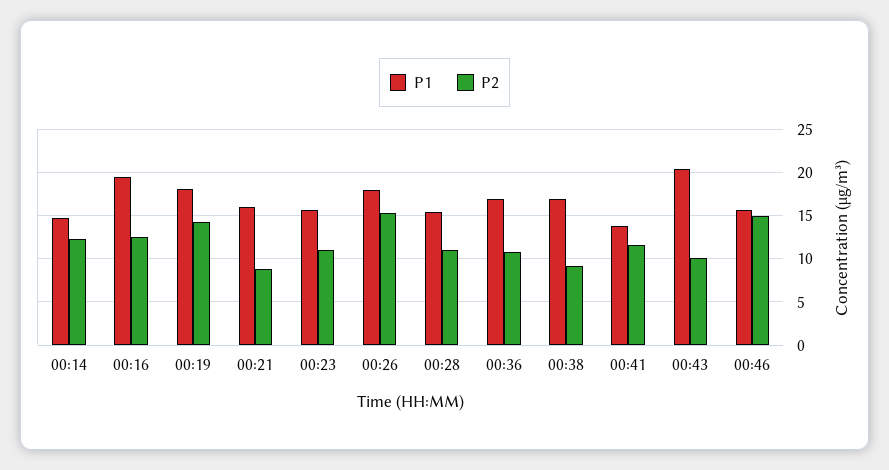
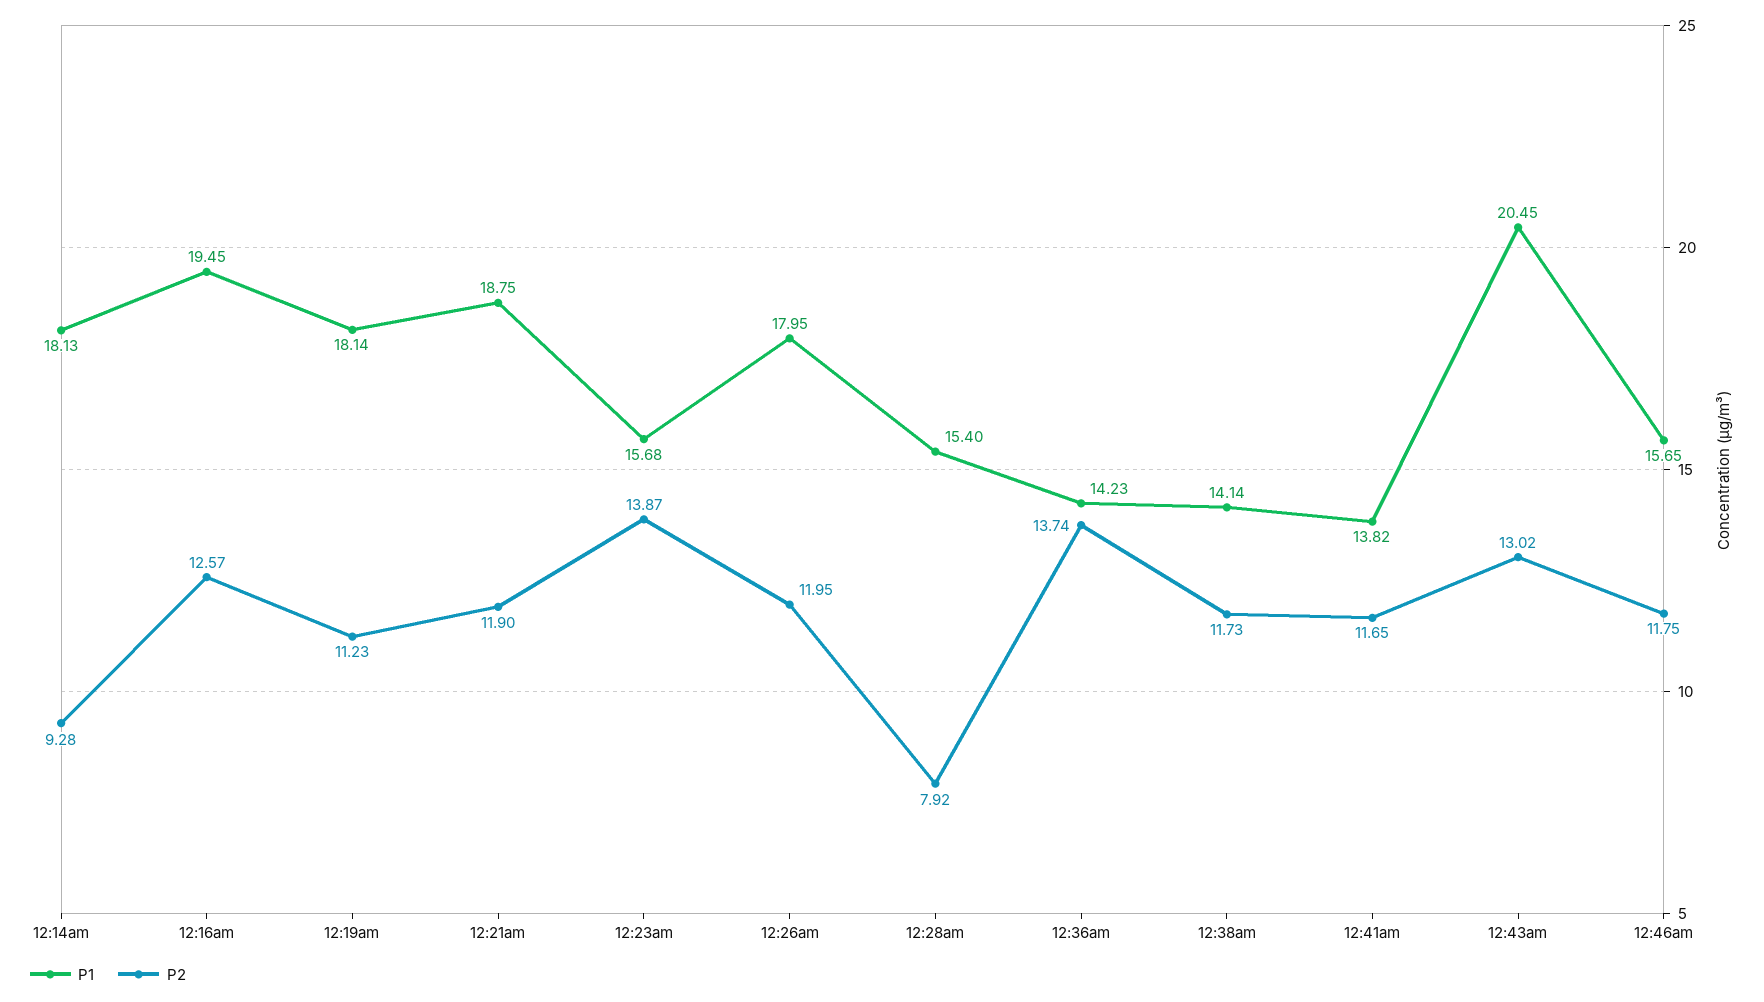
P1, 00:14: 15 -> 18.13
P2, 00:14: 12 -> 9.28
P2, 00:19: 14 -> 11.23
P1, 00:21: 16 -> 18.75
P2, 00:21: 9 -> 11.9
P2, 00:23: 11 -> 13.87
P2, 00:26: 15 -> 11.95
P2, 00:28: 11 -> 7.92
P1, 00:36: 17 -> 14.23
P2, 00:36: 11 -> 13.74
P1, 00:38: 17 -> 14.14
P2, 00:38: 9 -> 11.73
P2, 00:43: 10 -> 13.02
P2, 00:46: 15 -> 11.75

